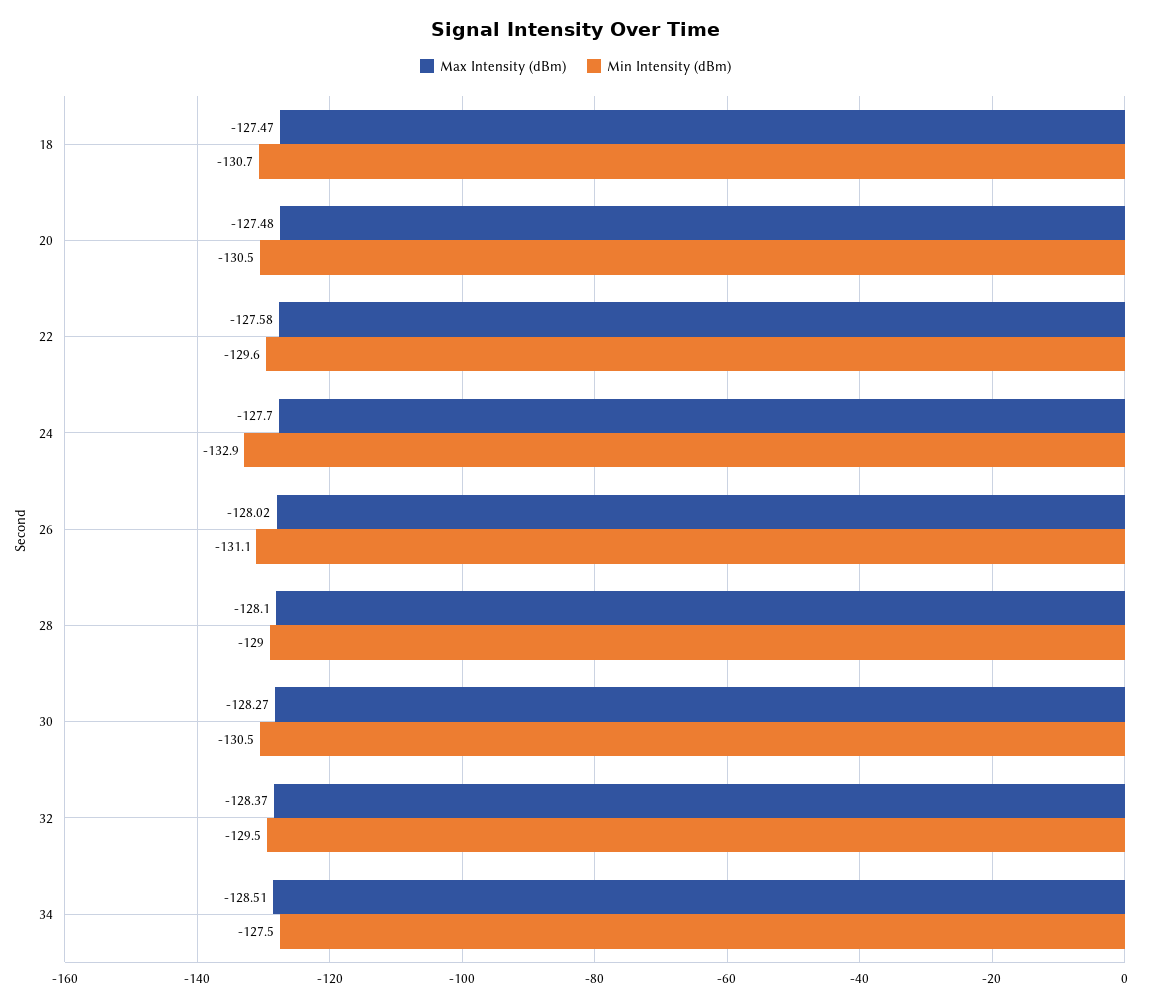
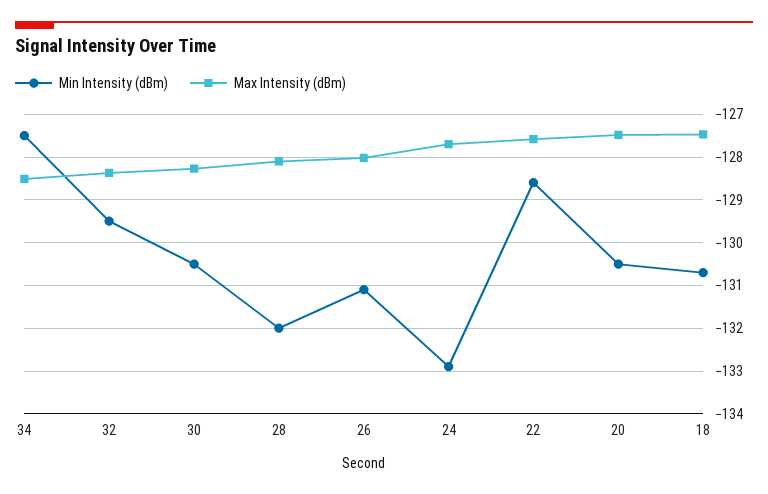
Min Intensity (dBm), 22: -129.6 -> -128.6
Min Intensity (dBm), 28: -129 -> -132

